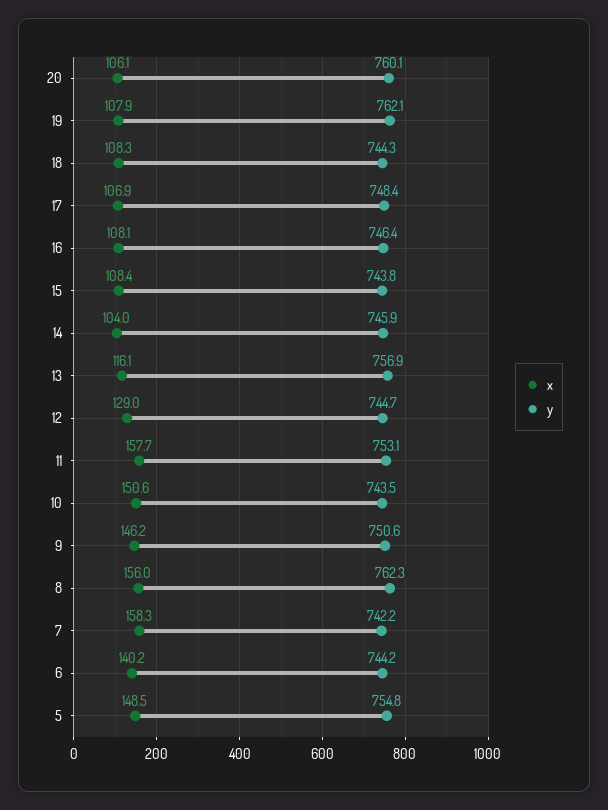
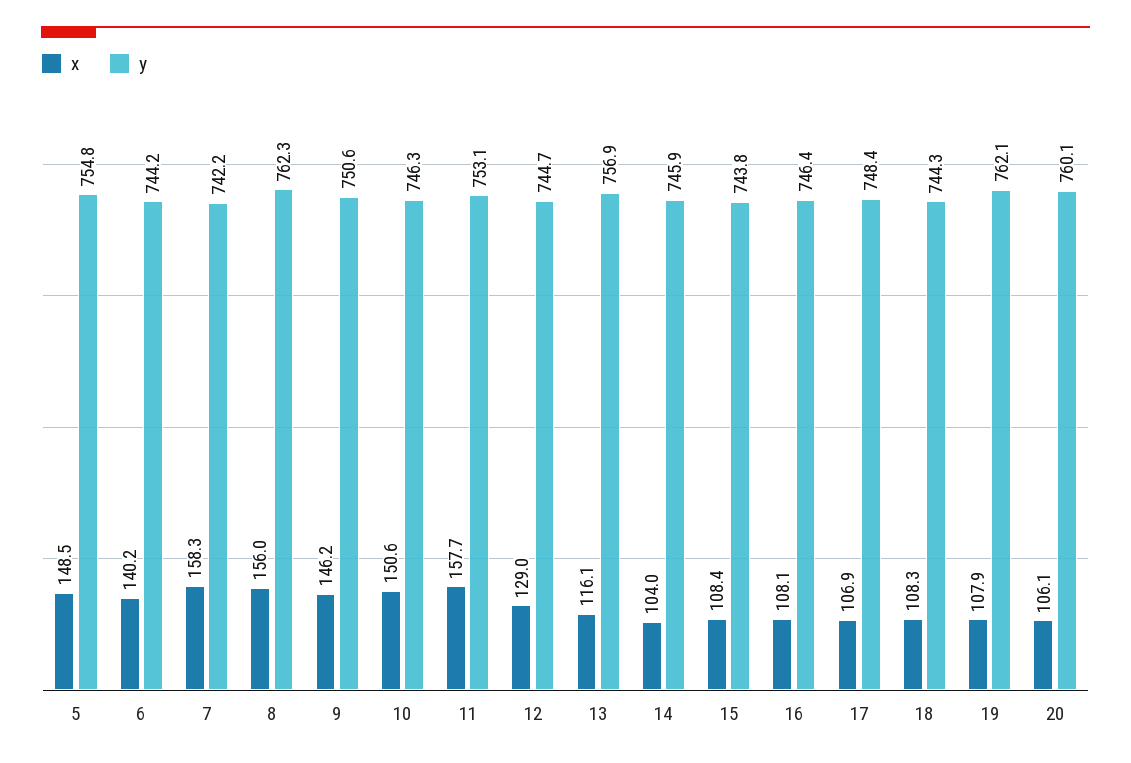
y, 10: 743.5 -> 746.3

